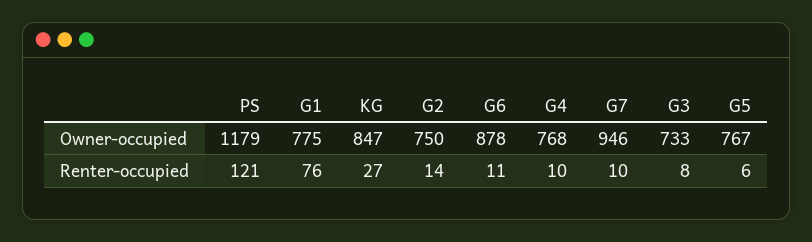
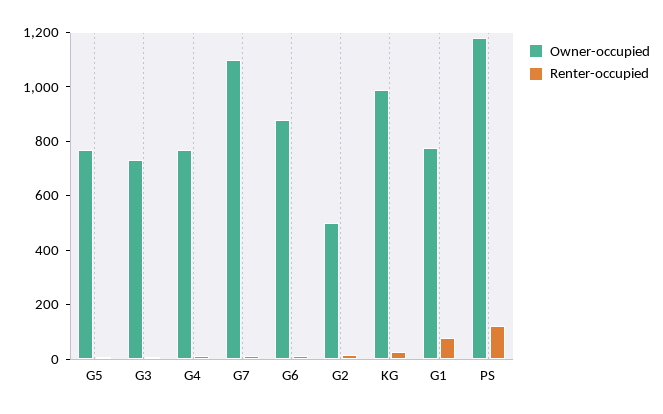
Owner-occupied, KG: 847 -> 1000
Owner-occupied, G2: 750 -> 500
Owner-occupied, G7: 946 -> 1100

